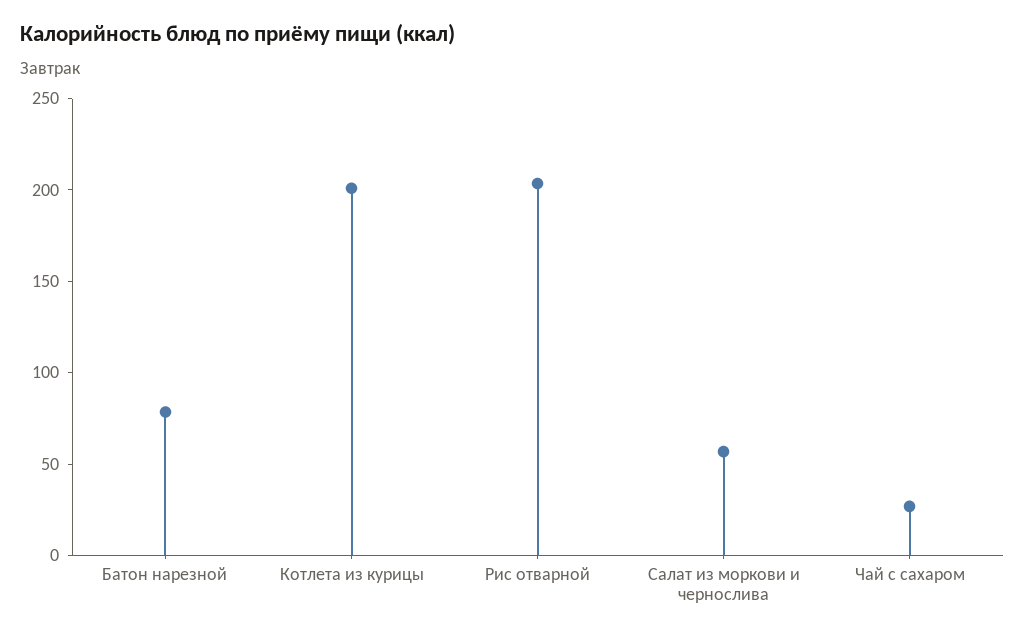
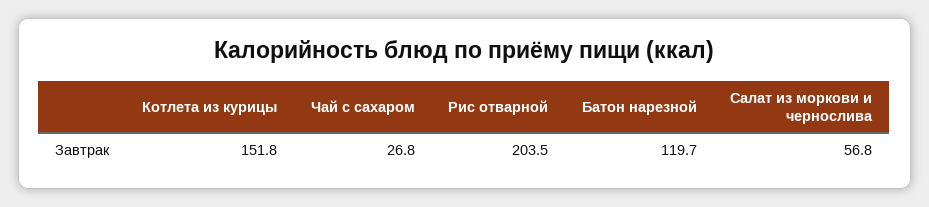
Батон нарезной: 80 -> 119.7
Котлета из курицы: 200 -> 151.8

